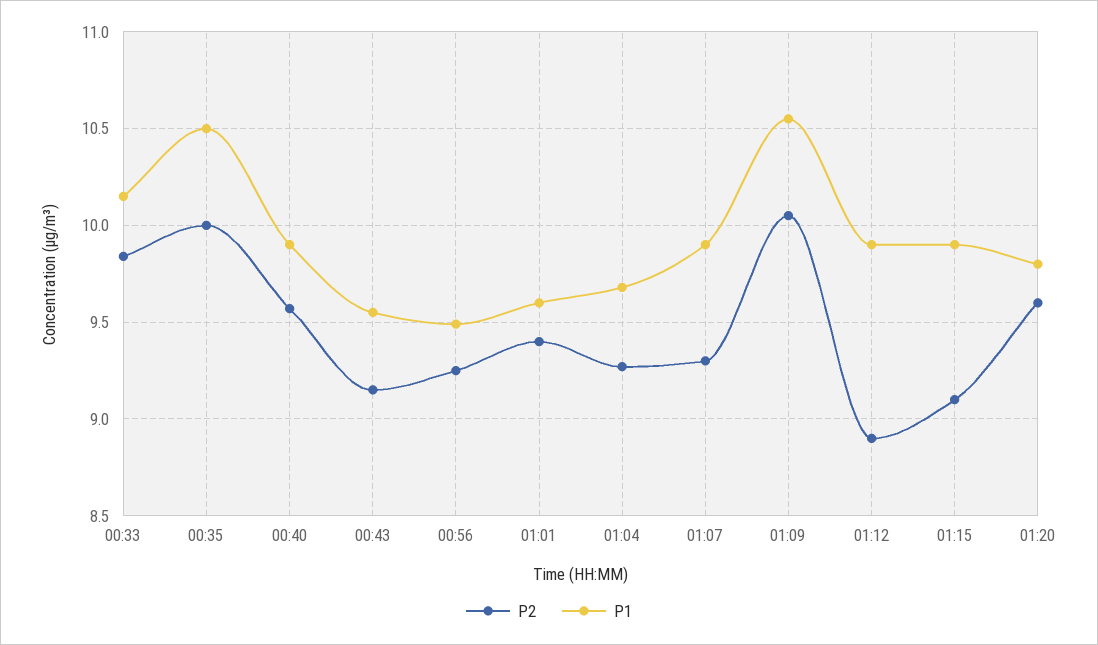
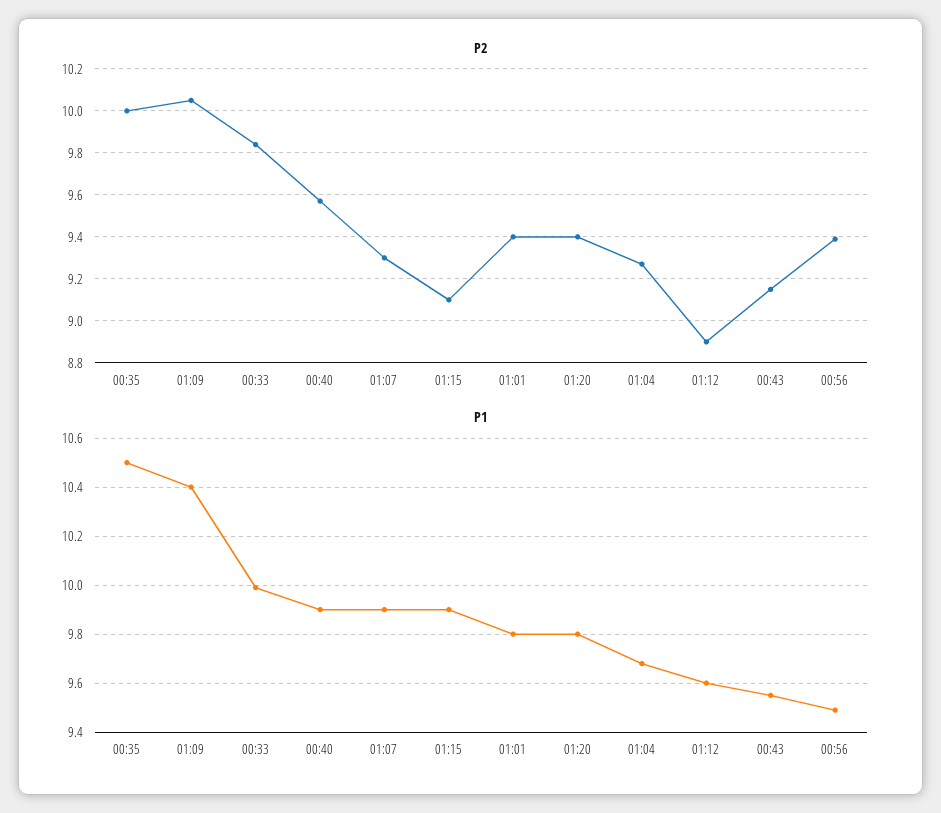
P1, 00:33: 10.15 -> 10
P2, 00:56: 9.25 -> 9.4
P1, 01:01: 9.6 -> 9.8
P1, 01:09: 10.55 -> 10.4
P1, 01:12: 9.9 -> 9.6
P2, 01:20: 9.6 -> 9.4

